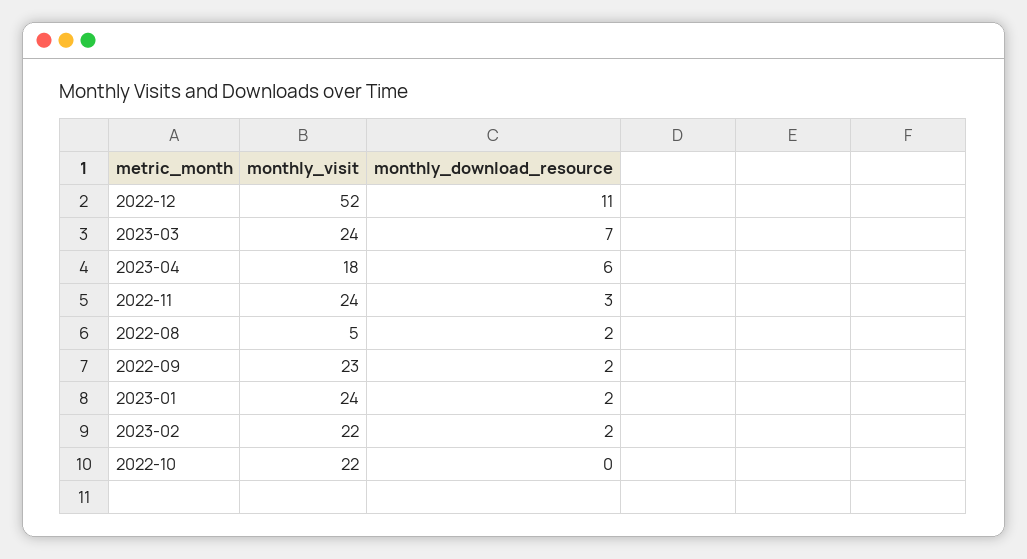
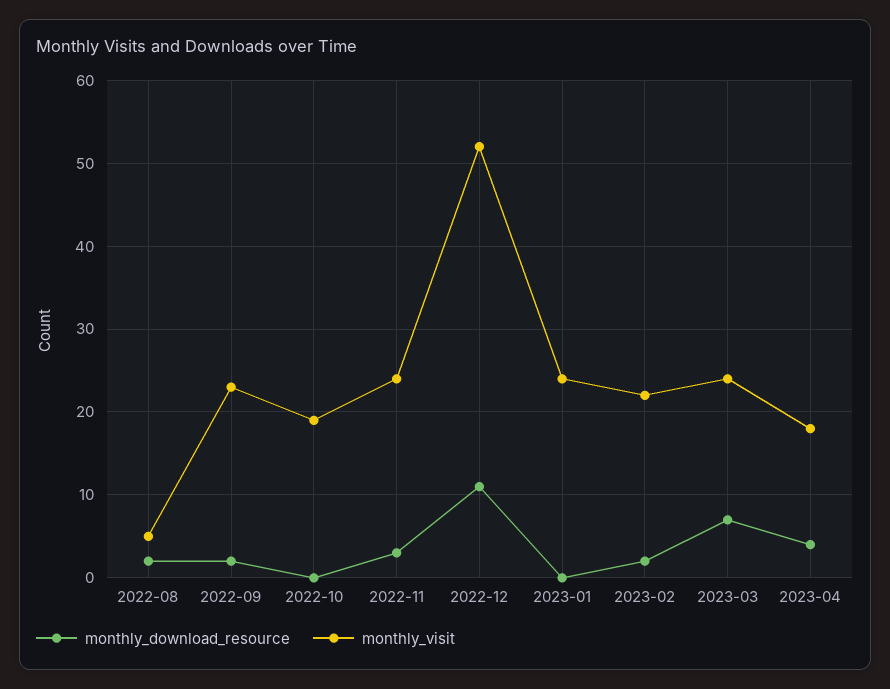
monthly_download_resource, 2023-04: 6 -> 4
monthly_download_resource, 2023-01: 2 -> 0
monthly_visit, 2022-10: 22 -> 19

